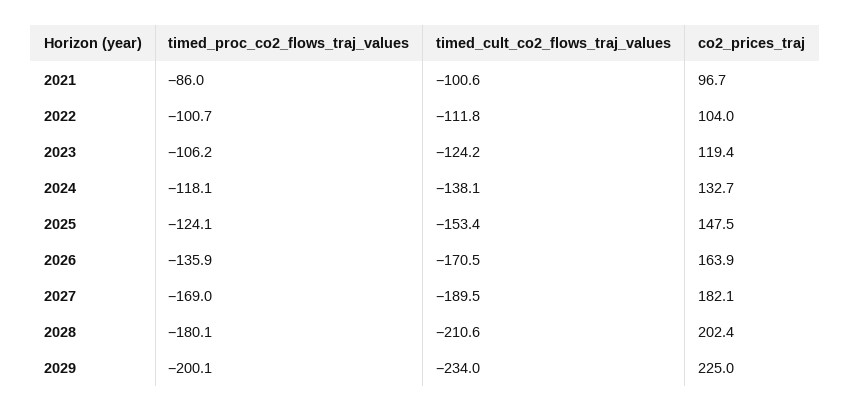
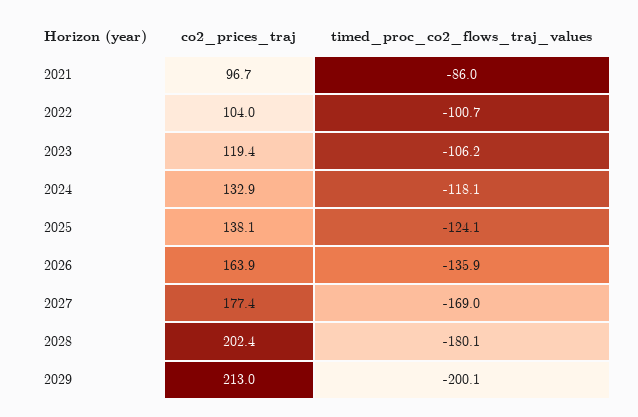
timed_cult_co2_flows_traj_values, 2021: -100.6 -> none
timed_cult_co2_flows_traj_values, 2022: -111.8 -> none
timed_cult_co2_flows_traj_values, 2023: -124.2 -> none
timed_cult_co2_flows_traj_values, 2024: -138.1 -> none
co2_prices_traj, 2024: 132.7 -> 132.9
timed_cult_co2_flows_traj_values, 2025: -153.4 -> none
co2_prices_traj, 2025: 147.5 -> 138.1
timed_cult_co2_flows_traj_values, 2026: -170.5 -> none
timed_cult_co2_flows_traj_values, 2027: -189.5 -> none
co2_prices_traj, 2027: 182.1 -> 177.4
timed_cult_co2_flows_traj_values, 2028: -210.6 -> none
timed_cult_co2_flows_traj_values, 2029: -234 -> none
co2_prices_traj, 2029: 225 -> 213

